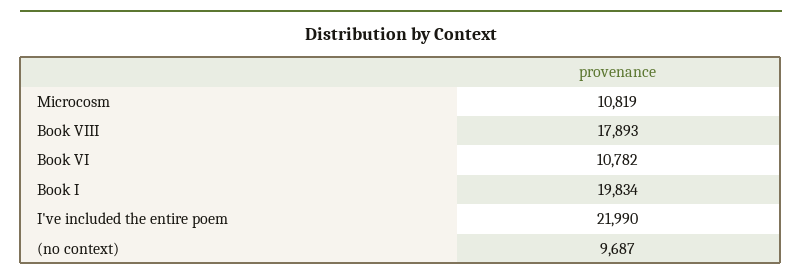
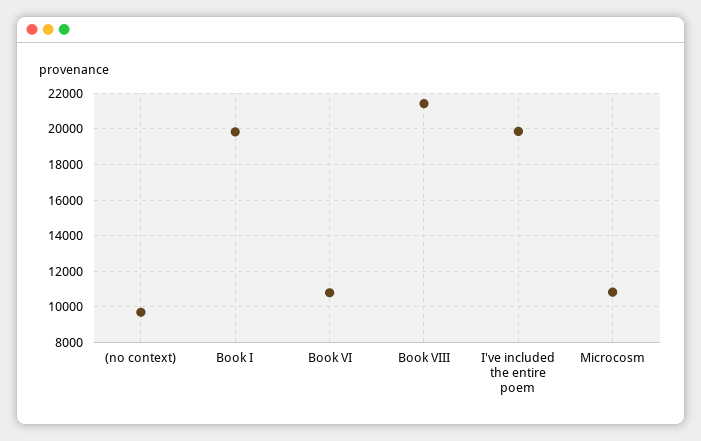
Book VIII: 17893 -> 21500
I've included the entire poem: 21990 -> 20000

